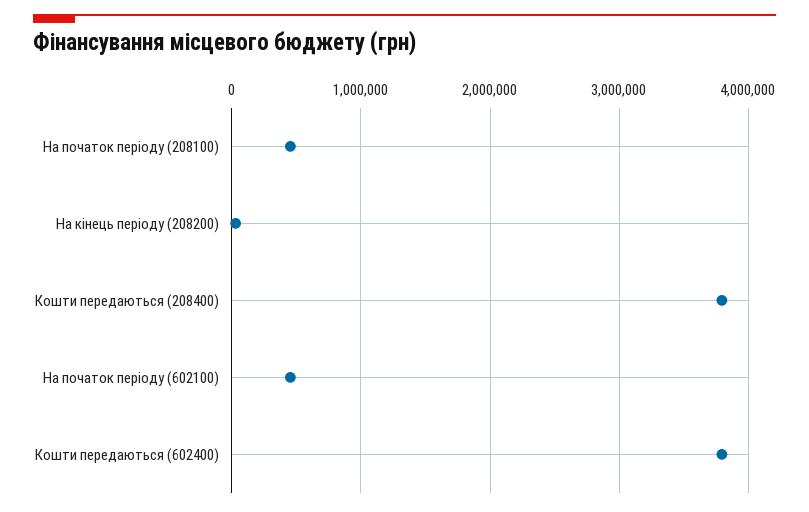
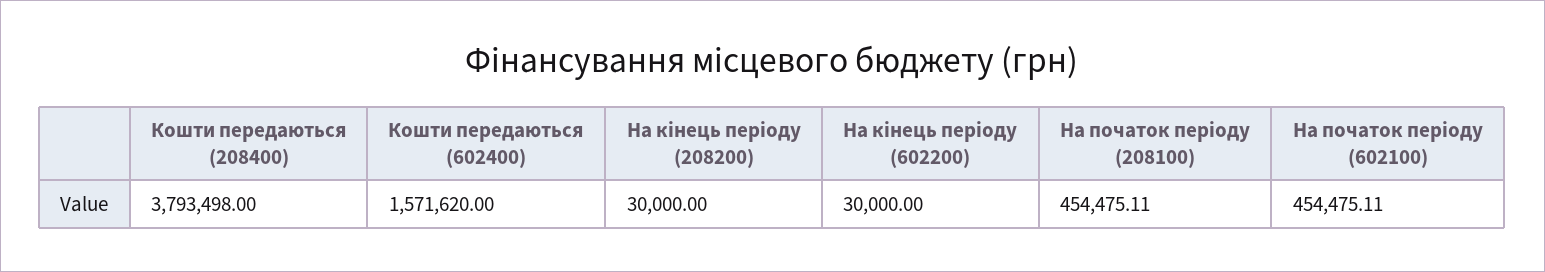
Кошти передаються (602400): 3800000 -> 1571620
На кінець періоду (602200): none -> 30000

